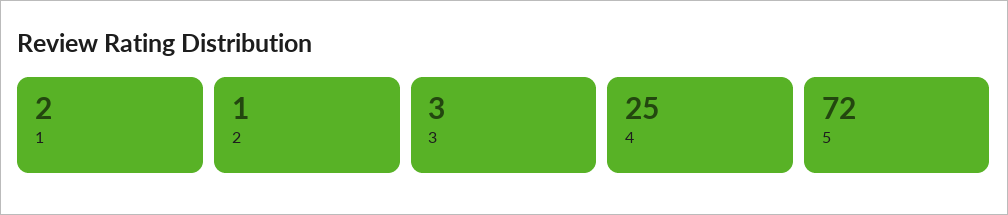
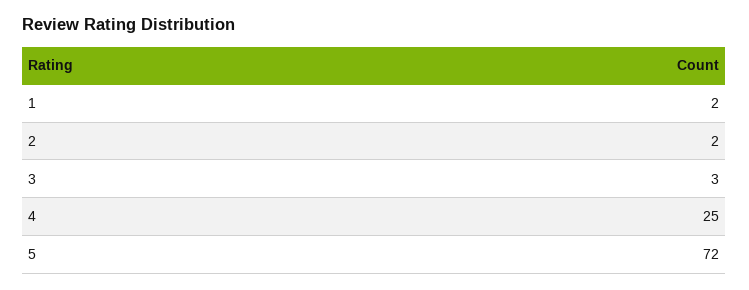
2: 1 -> 2

